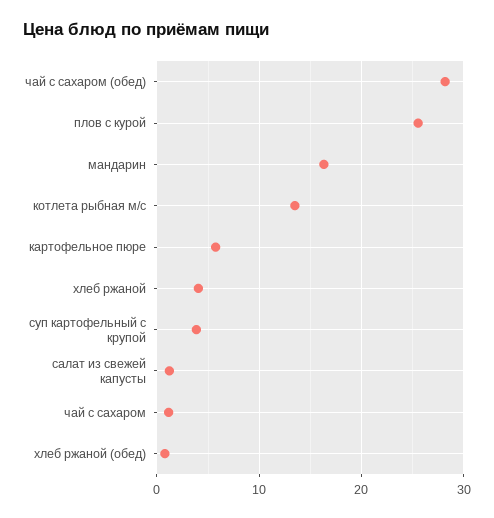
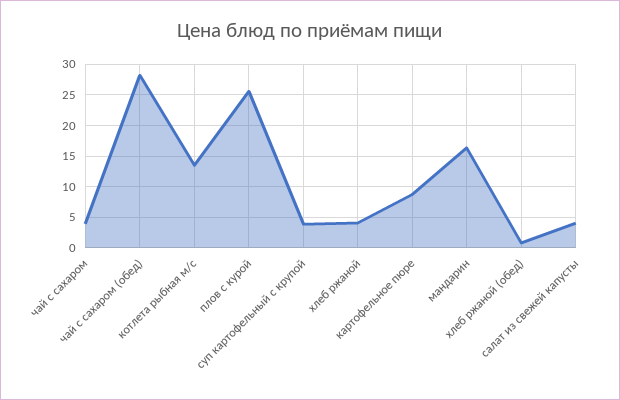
картофельное пюре: 6 -> 9
салат из свежей капусты: 1 -> 4
чай с сахаром: 1 -> 4

